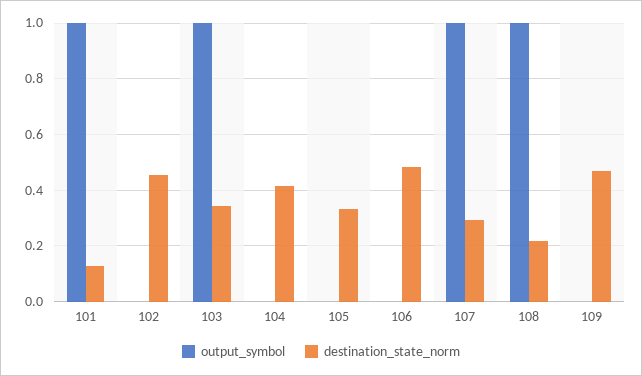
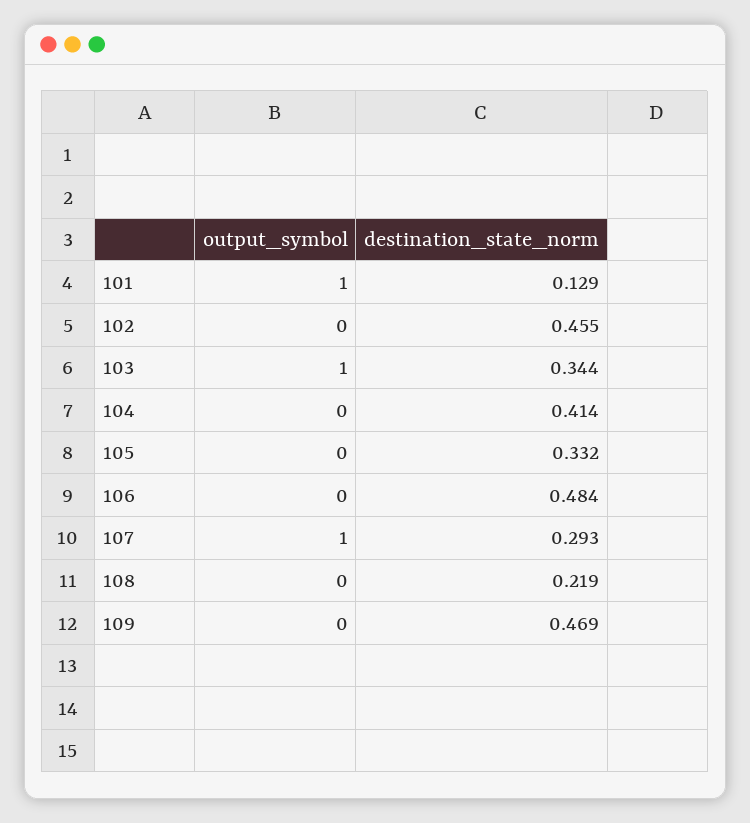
output_symbol, 108: 1 -> 0

